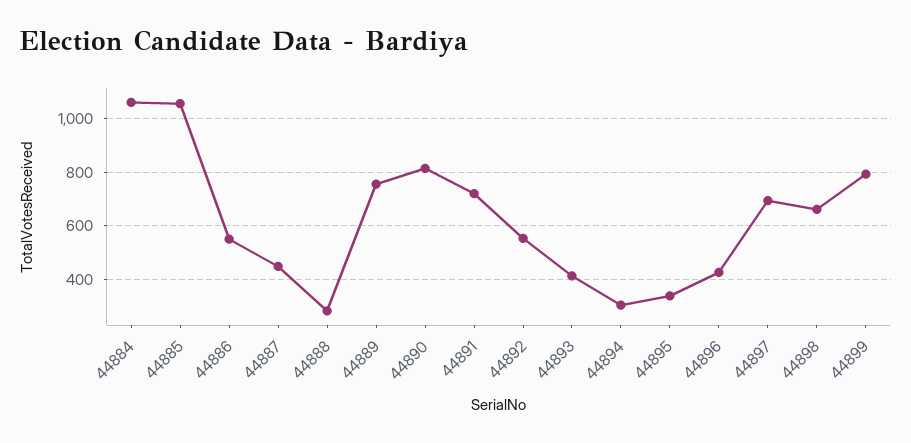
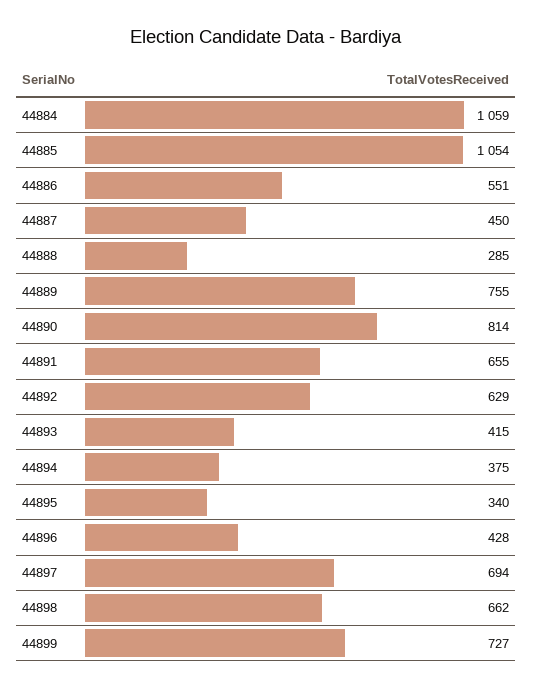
44891: 725 -> 655
44892: 550 -> 629
44894: 300 -> 375
44899: 800 -> 727

